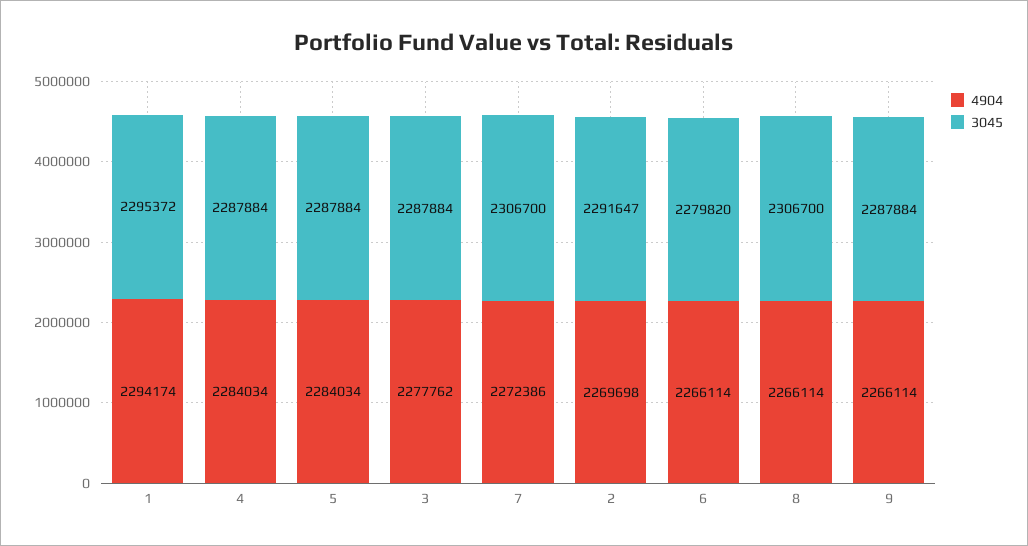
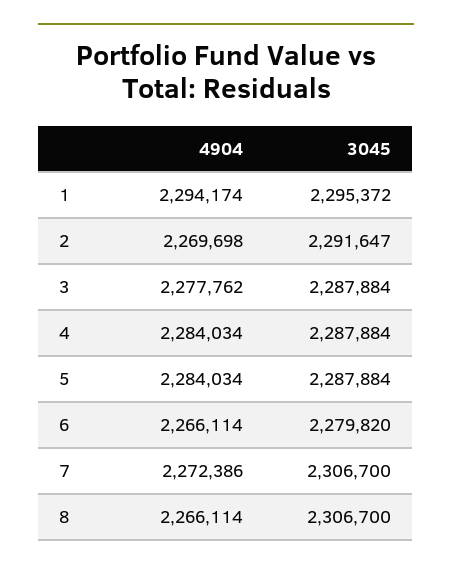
4904, 9: 2266114 -> none
3045, 9: 2287884 -> none

